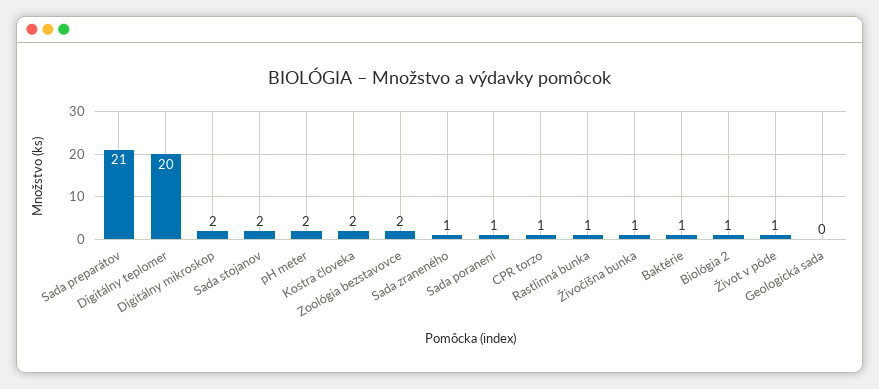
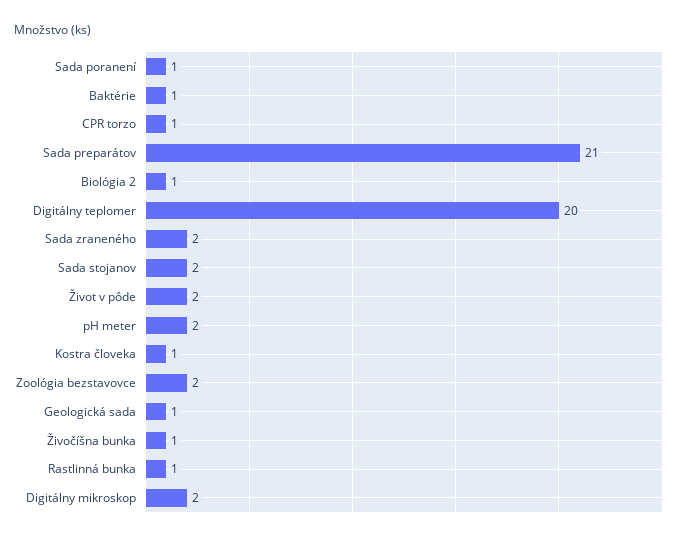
Kostra človeka: 2 -> 1
Sada zraneného: 1 -> 2
Život v pôde: 1 -> 2
Geologická sada: 0 -> 1

